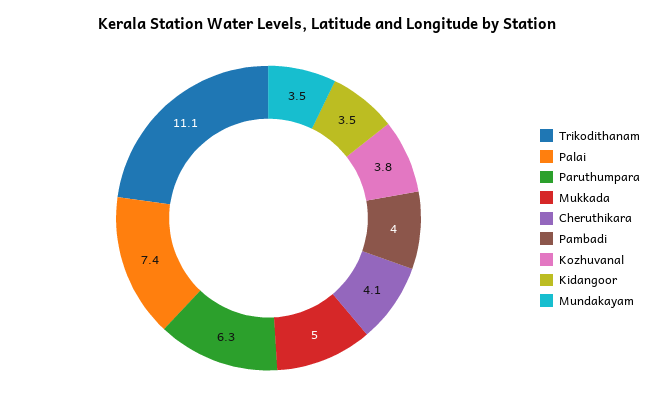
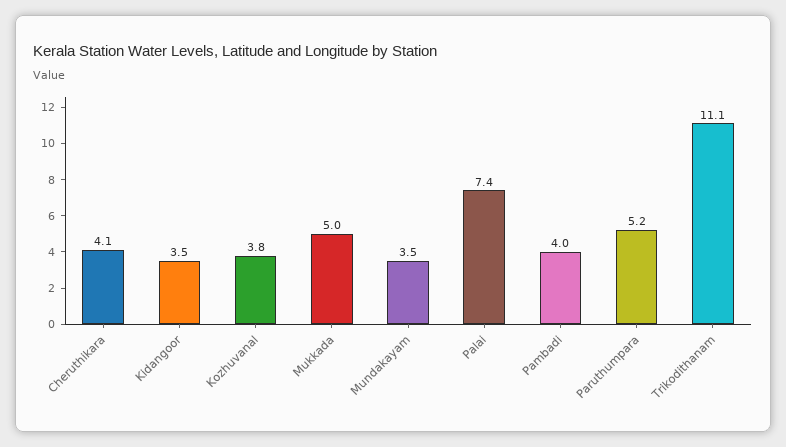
Paruthumpara: 6.3 -> 5.2

